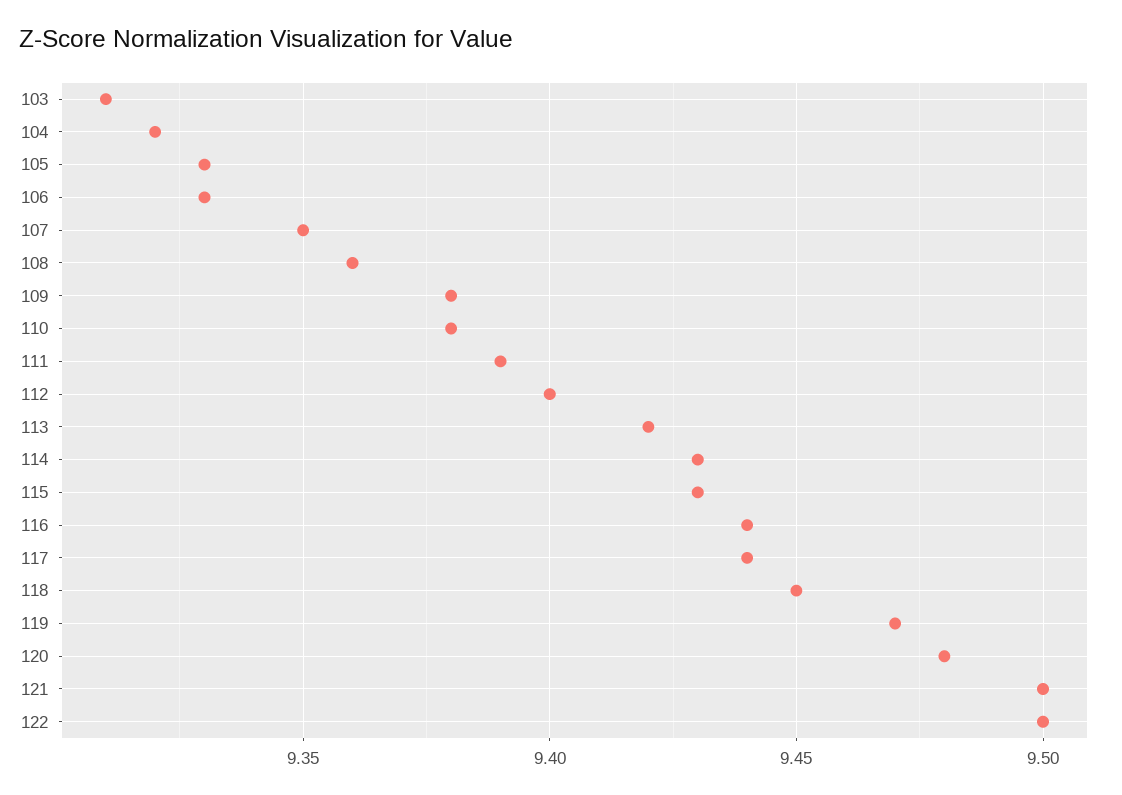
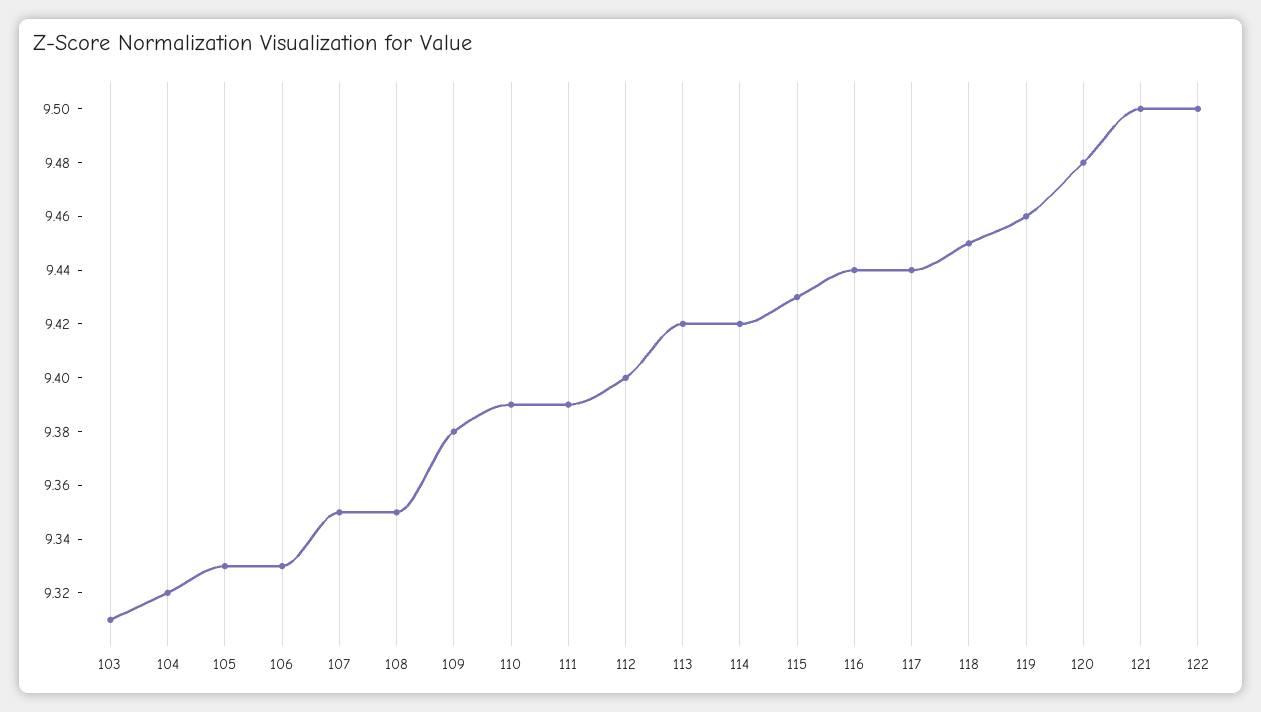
108: 9.36 -> 9.35
110: 9.38 -> 9.39
114: 9.43 -> 9.42
119: 9.47 -> 9.46

